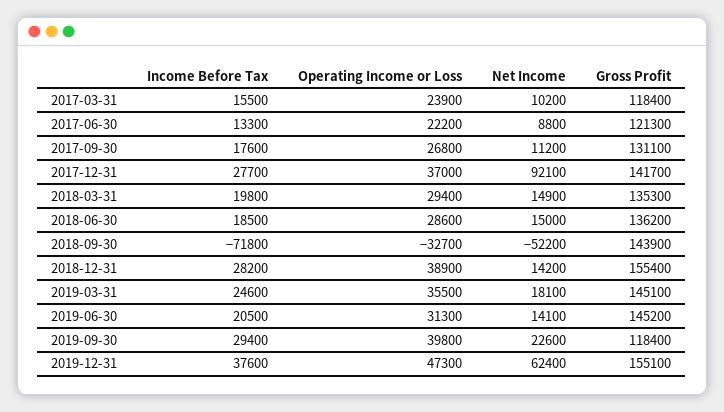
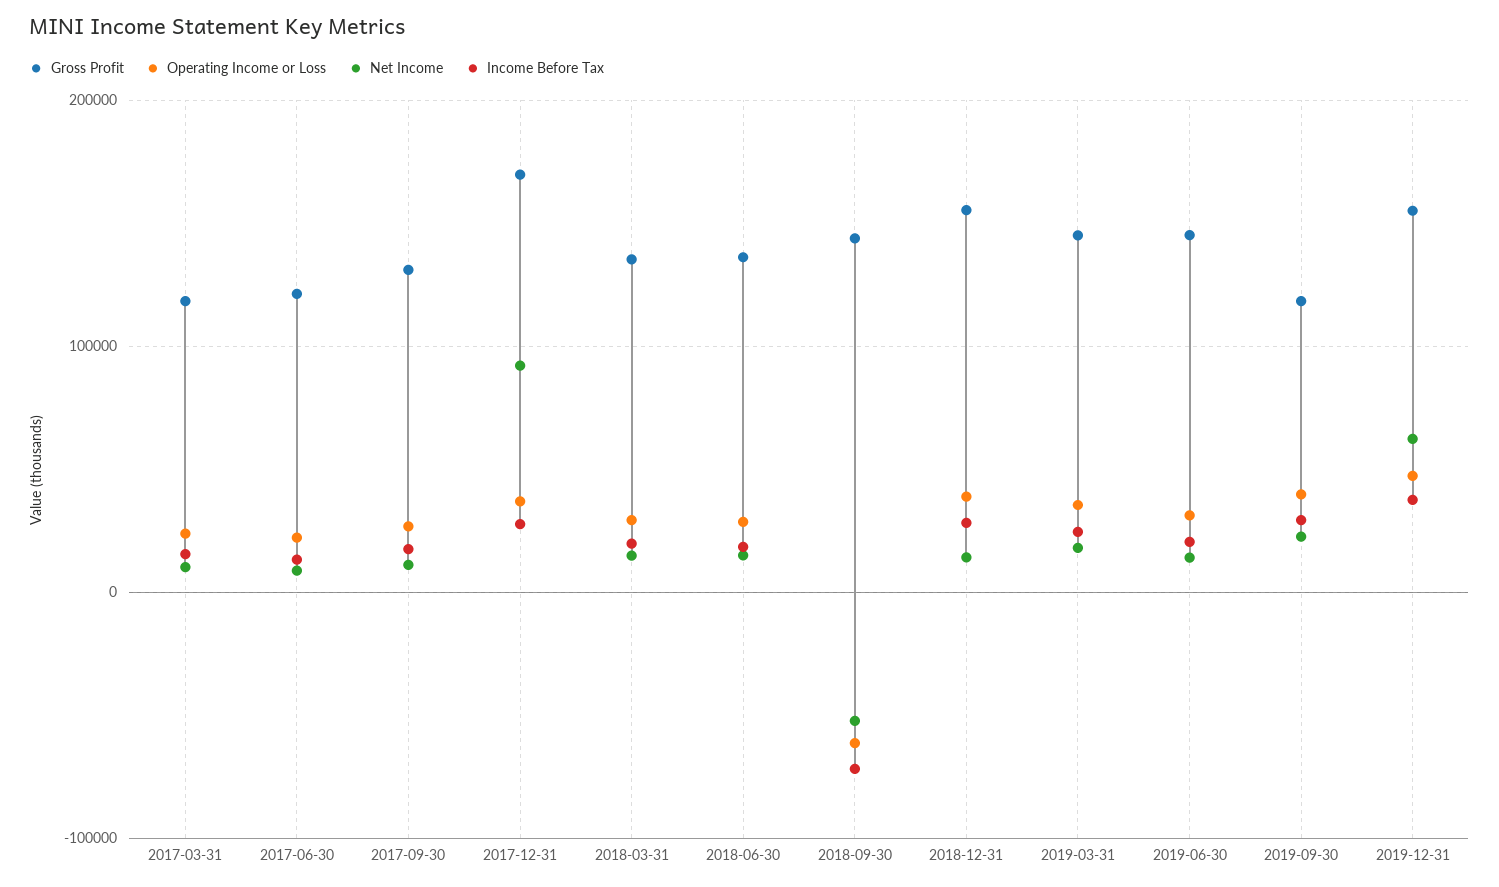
Gross Profit, 2017-12-31: 141700 -> 170000
Operating Income or Loss, 2018-09-30: -32700 -> -60000

